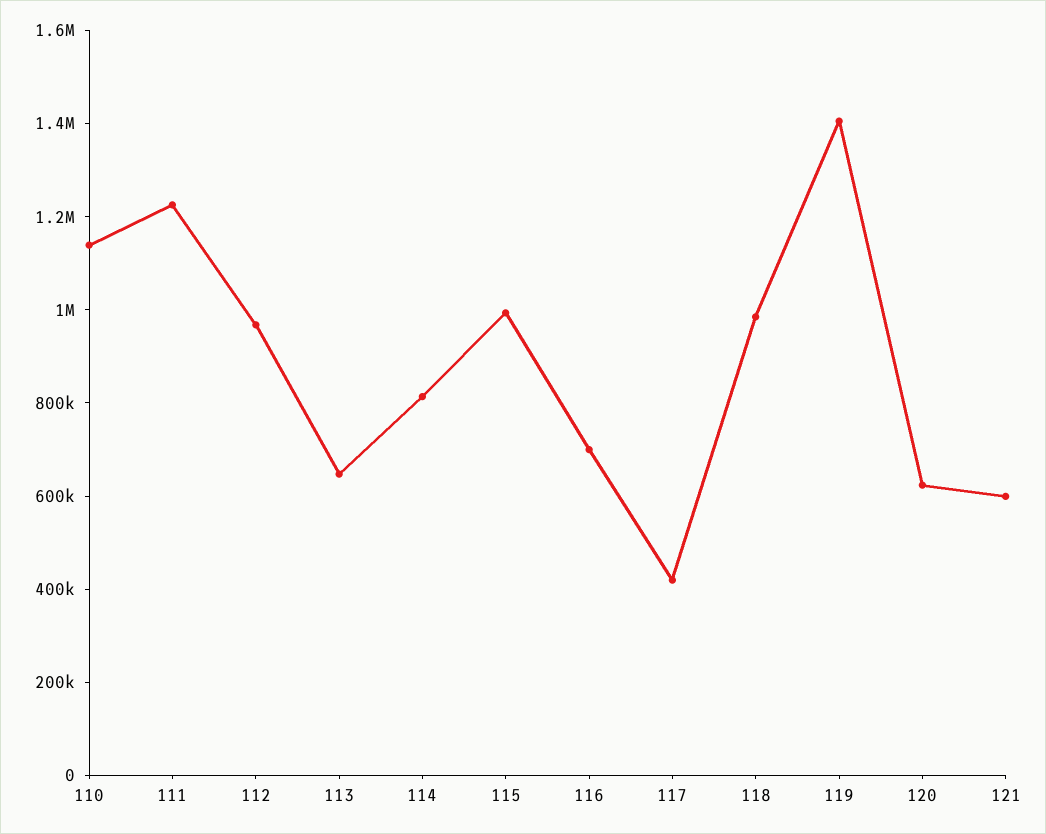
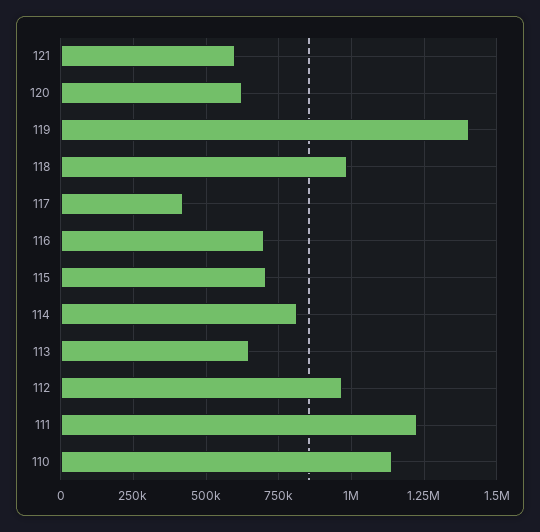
115: 1000000 -> 700000

